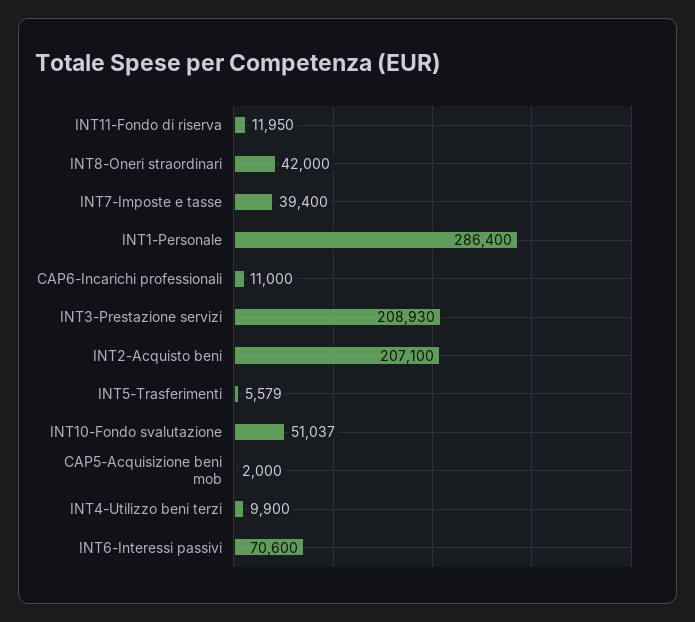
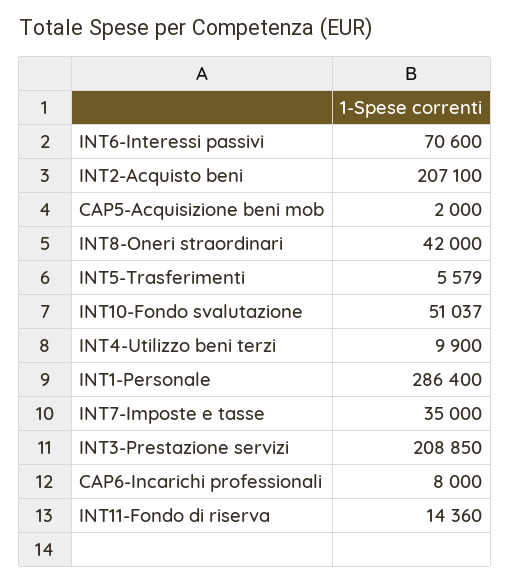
INT11-Fondo di riserva: 11950 -> 14360
INT7-Imposte e tasse: 39400 -> 35000
CAP6-Incarichi professionali: 11000 -> 8000
INT3-Prestazione servizi: 208930 -> 208850

